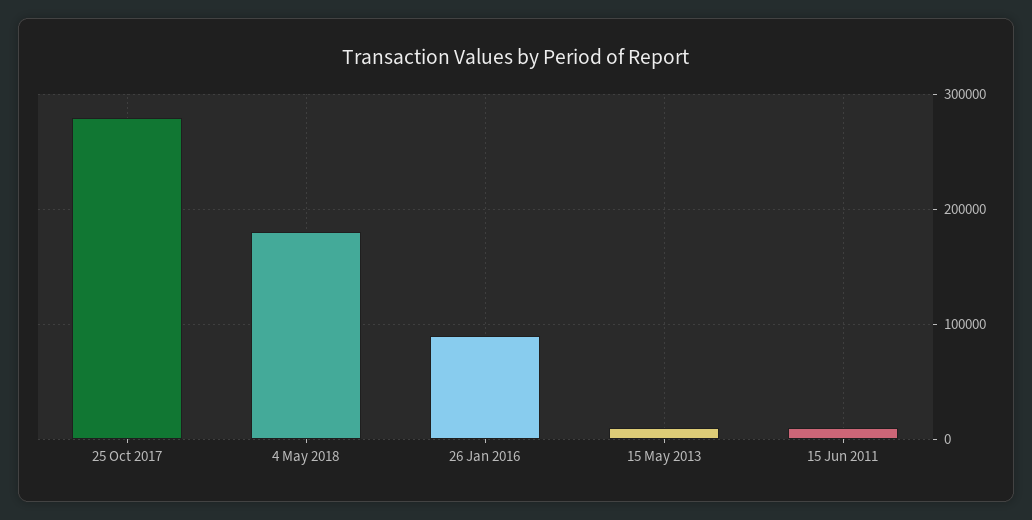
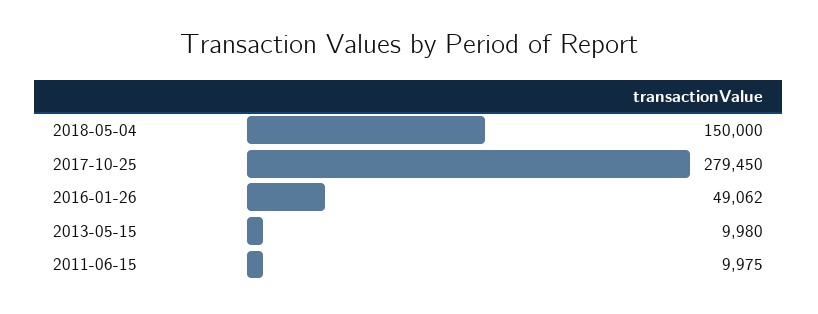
4 May 2018: 180000 -> 150000
26 Jan 2016: 90000 -> 49062

